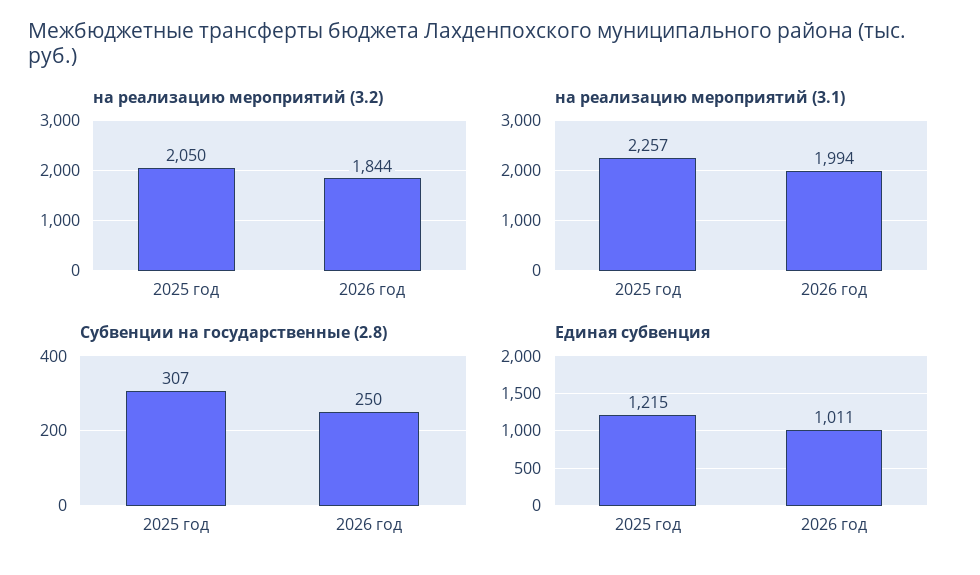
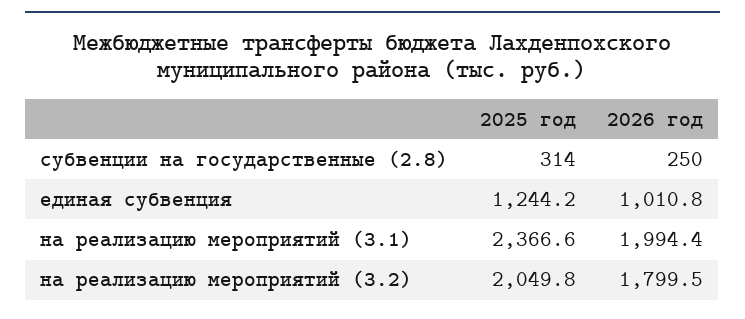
на реализацию мероприятий (3.2), 2026 год: 1844 -> 1799.5
на реализацию мероприятий (3.1), 2025 год: 2257 -> 2366.6
Субвенции на государственные (2.8), 2025 год: 307 -> 314
Единая субвенция, 2025 год: 1215 -> 1244.2

